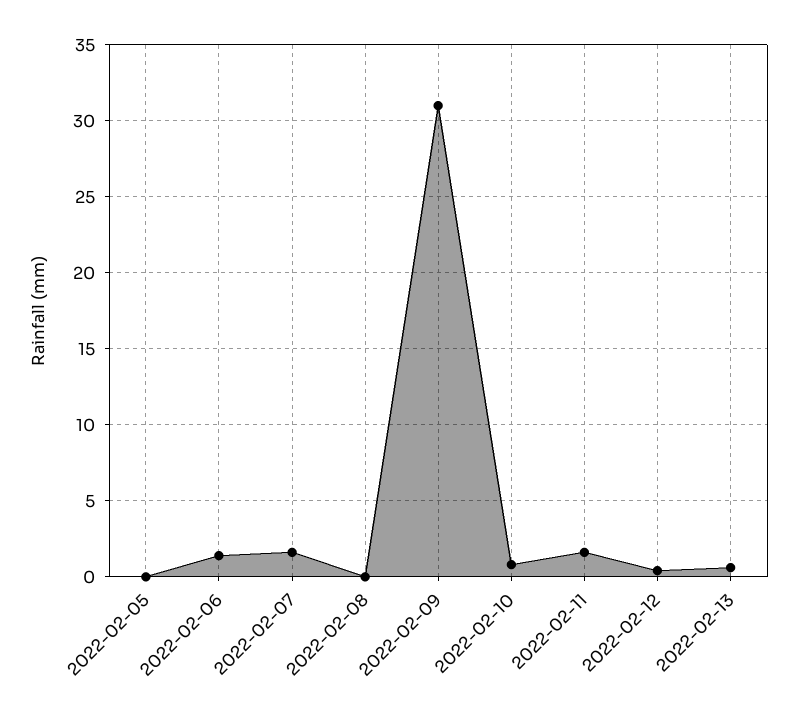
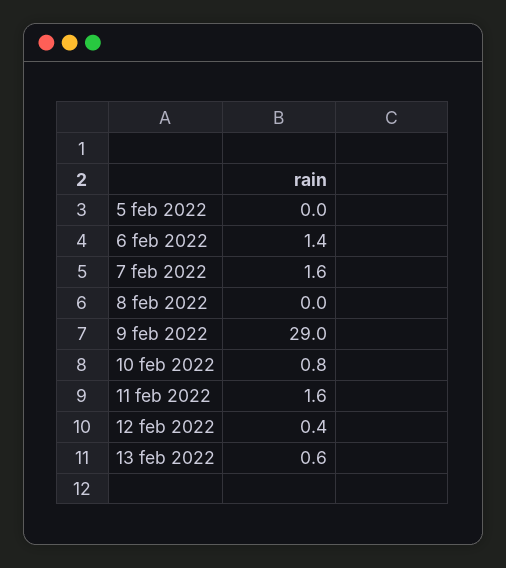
2022-02-09: 31 -> 29

